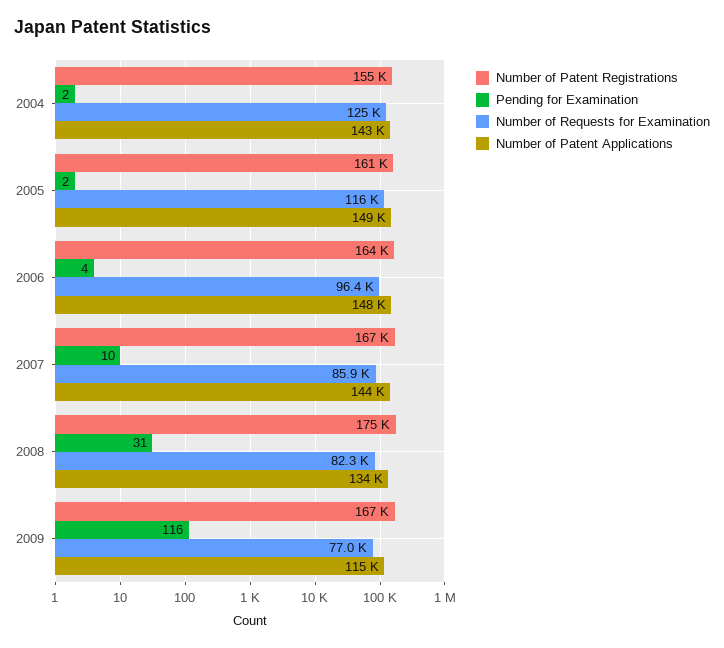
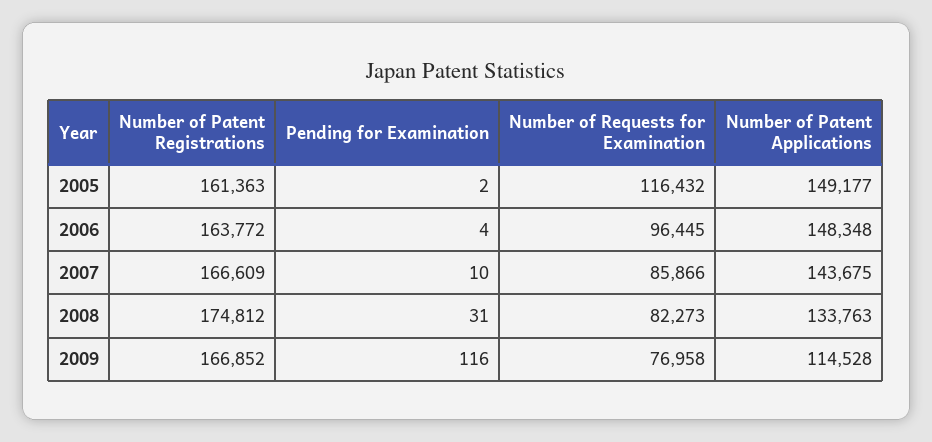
Number of Patent Registrations, 2004: 155000 -> none
Pending for Examination, 2004: 2 -> none
Number of Requests for Examination, 2004: 125000 -> none
Number of Patent Applications, 2004: 143000 -> none

